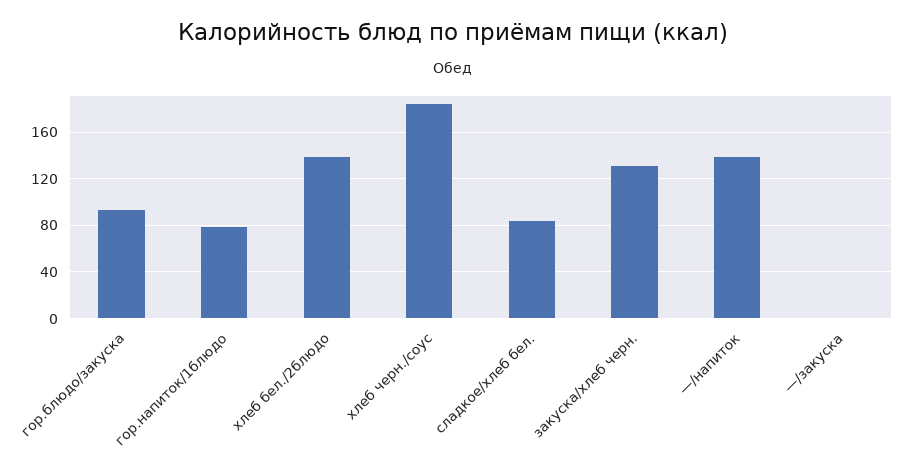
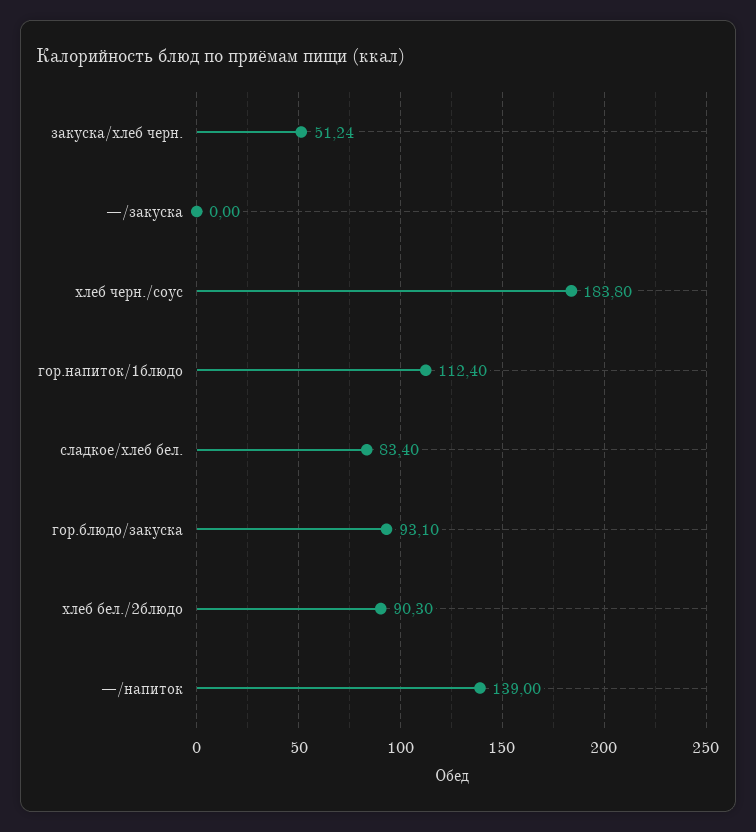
гор.напиток/1блюдо: 80 -> 112.4
хлеб бел./2блюдо: 140 -> 90.3
закуска/хлеб черн.: 130 -> 51.24

